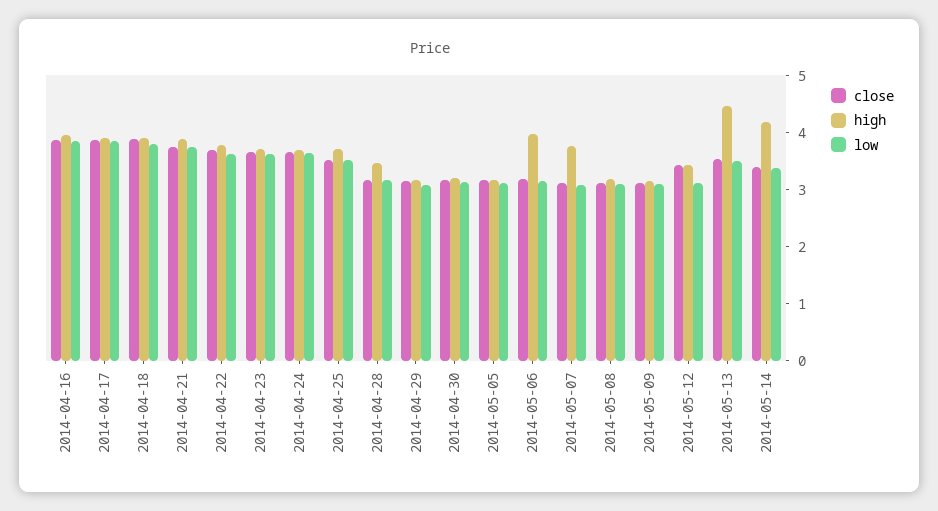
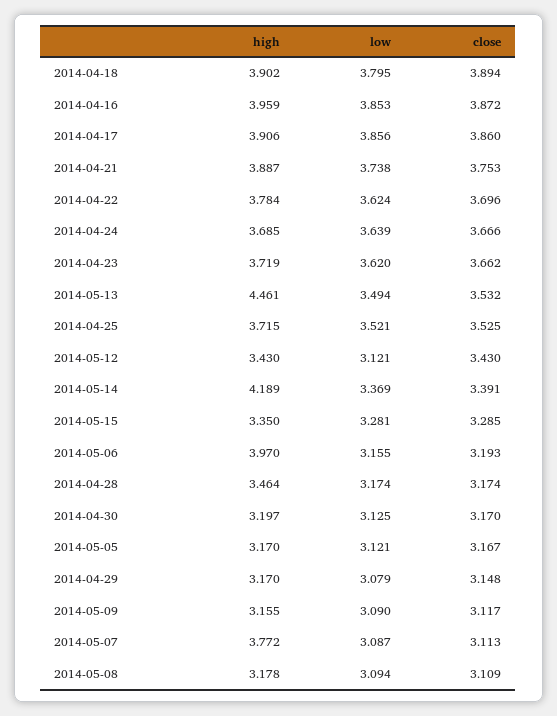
high, 2014-05-15: none -> 3.35
low, 2014-05-15: none -> 3.281
close, 2014-05-15: none -> 3.285

